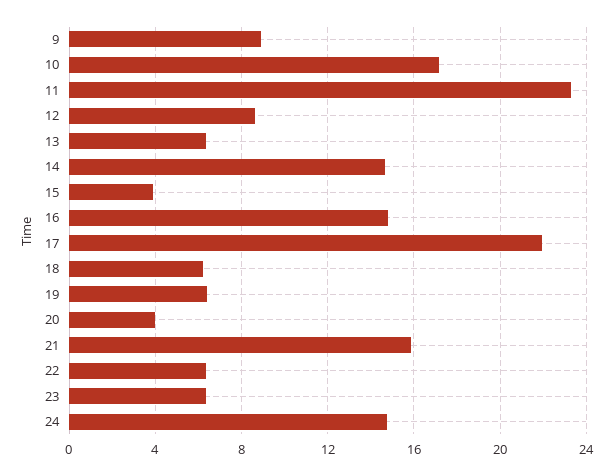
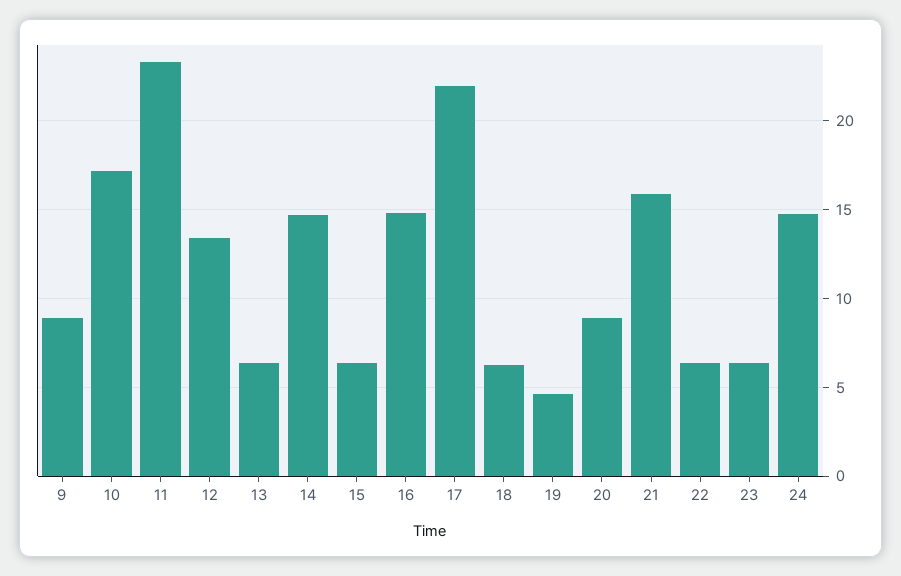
12: 8.5 -> 13.5
15: 4 -> 6.5
19: 6.5 -> 4.5
20: 4 -> 9

